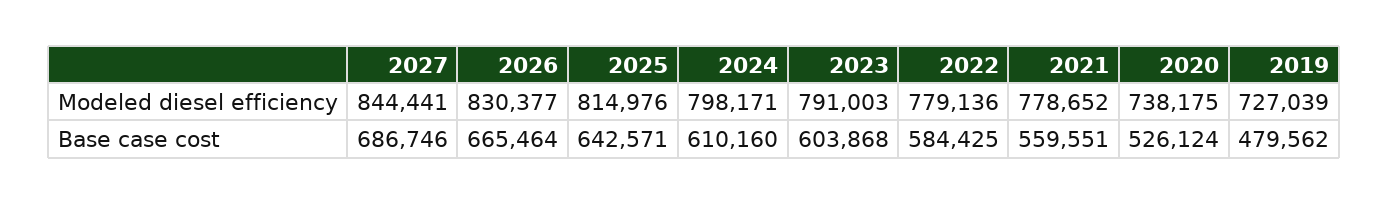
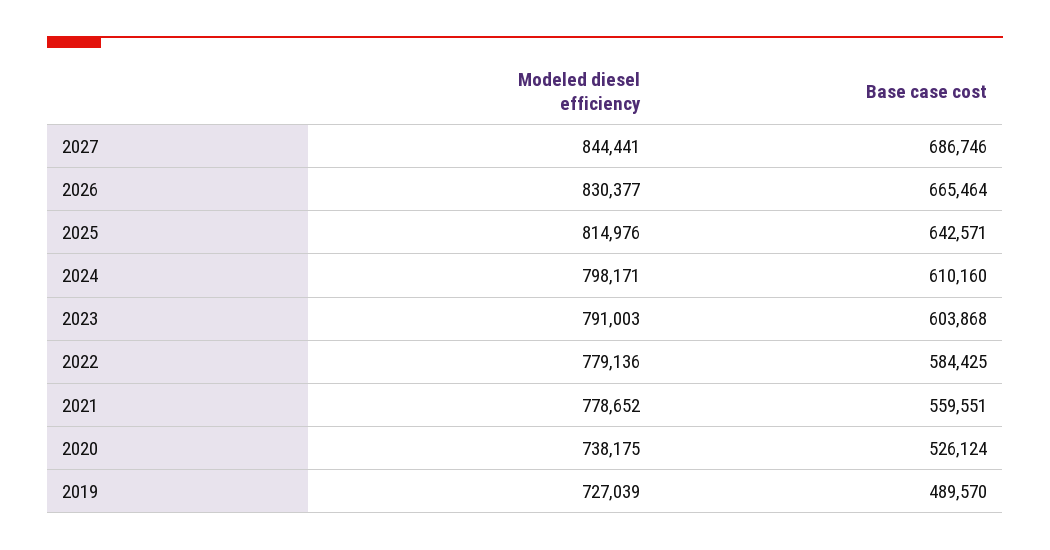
2019, Base case cost: 479562 -> 489570

